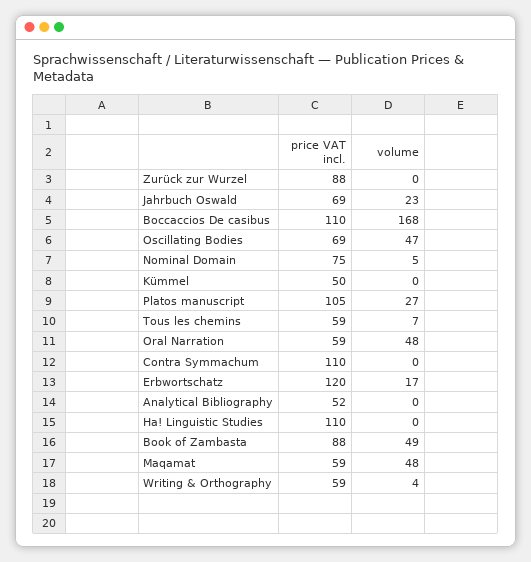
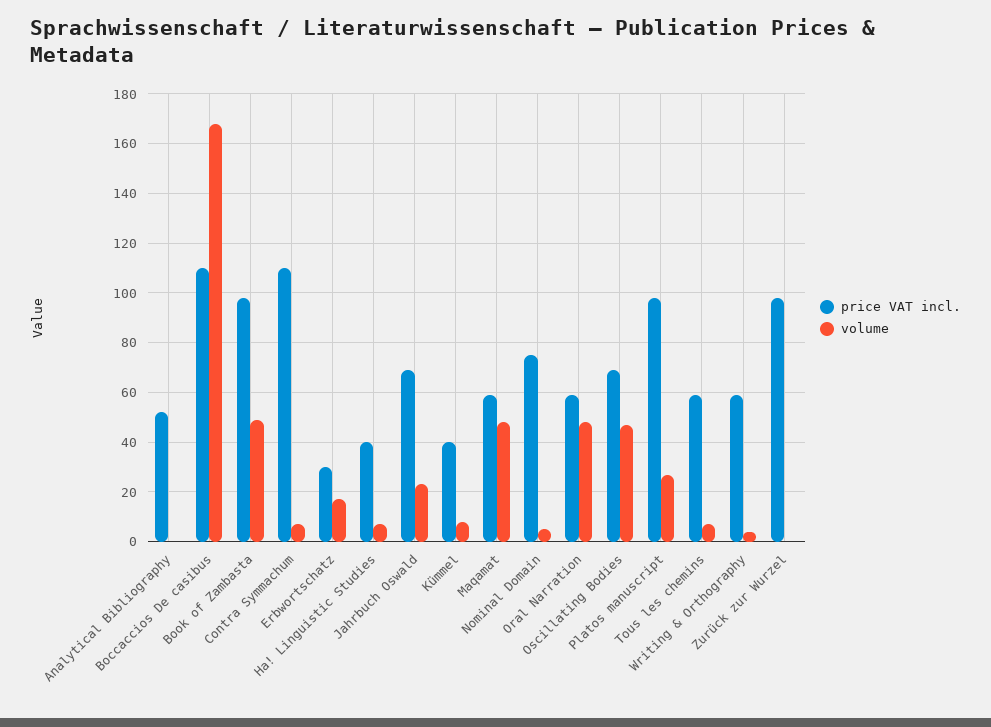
price VAT incl., Zurück zur Wurzel: 88 -> 97.5
price VAT incl., Kümmel: 50 -> 40
volume, Kümmel: 0 -> 7.5
price VAT incl., Platos manuscript: 105 -> 97.5
volume, Contra Symmachum: 0 -> 7.5
price VAT incl., Erbwortschatz: 120 -> 30
price VAT incl., Ha! Linguistic Studies: 110 -> 40
volume, Ha! Linguistic Studies: 0 -> 7.5
price VAT incl., Book of Zambasta: 88 -> 97.5

